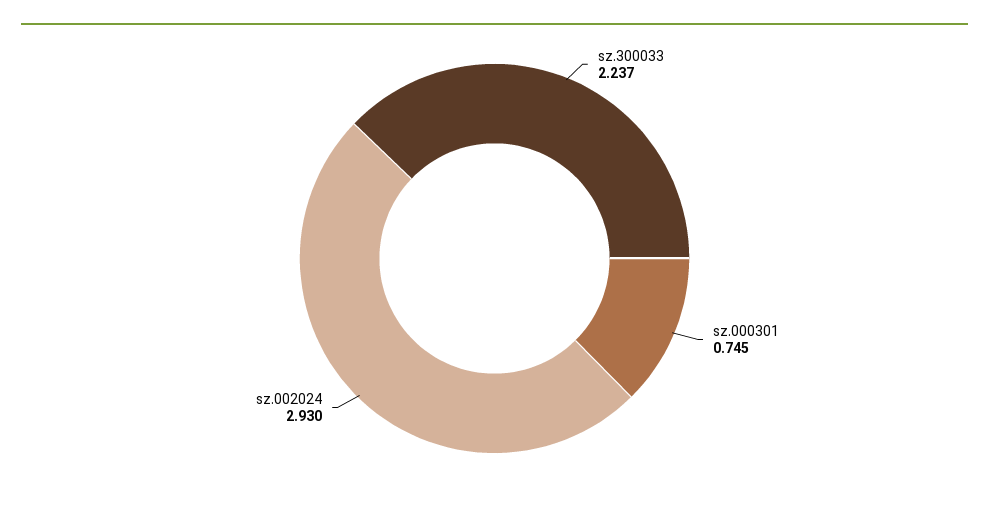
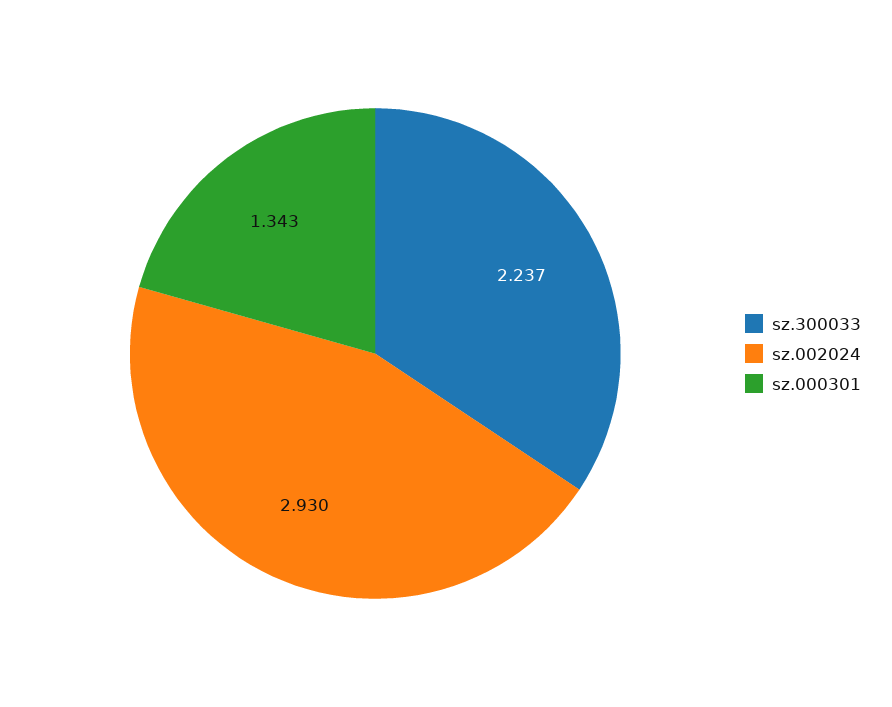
sz.000301: 0.745 -> 1.343

